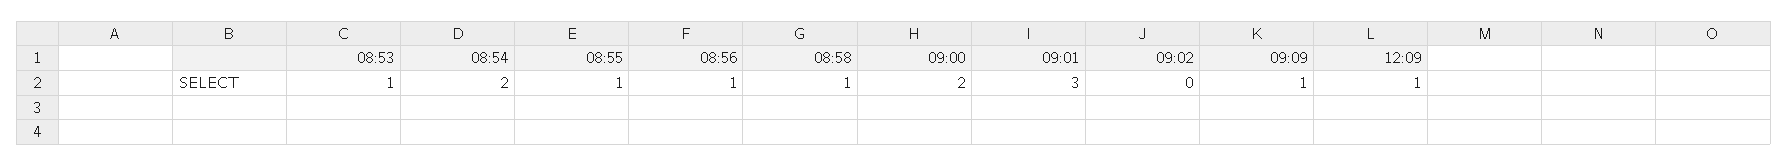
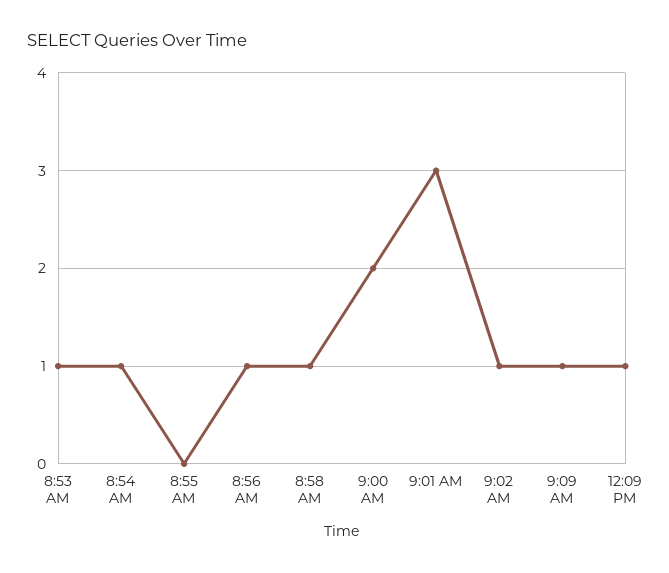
08:54: 2 -> 1
08:55: 1 -> 0
09:02: 0 -> 1

